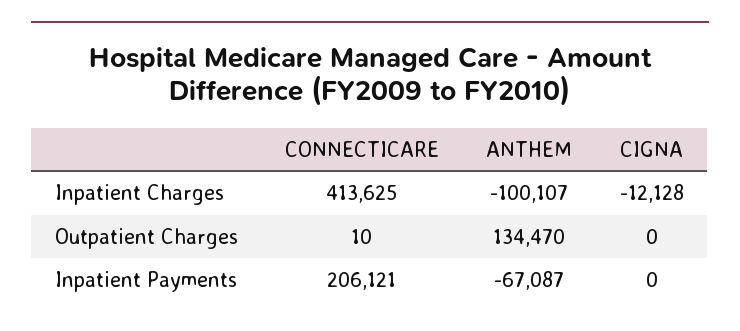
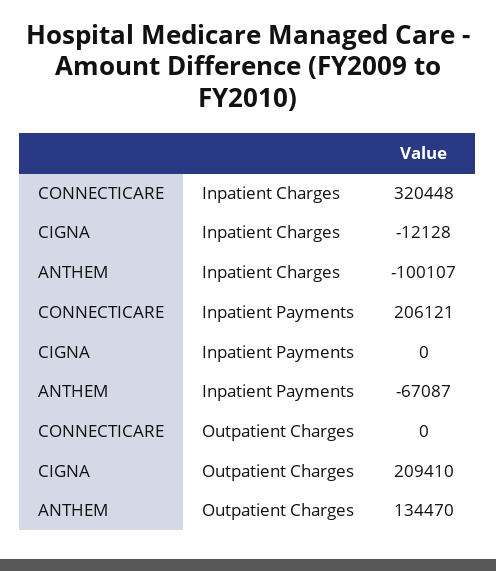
CONNECTICARE, Inpatient Charges: 413625 -> 320448
CONNECTICARE, Outpatient Charges: 10 -> 0
CIGNA, Outpatient Charges: 0 -> 209410

